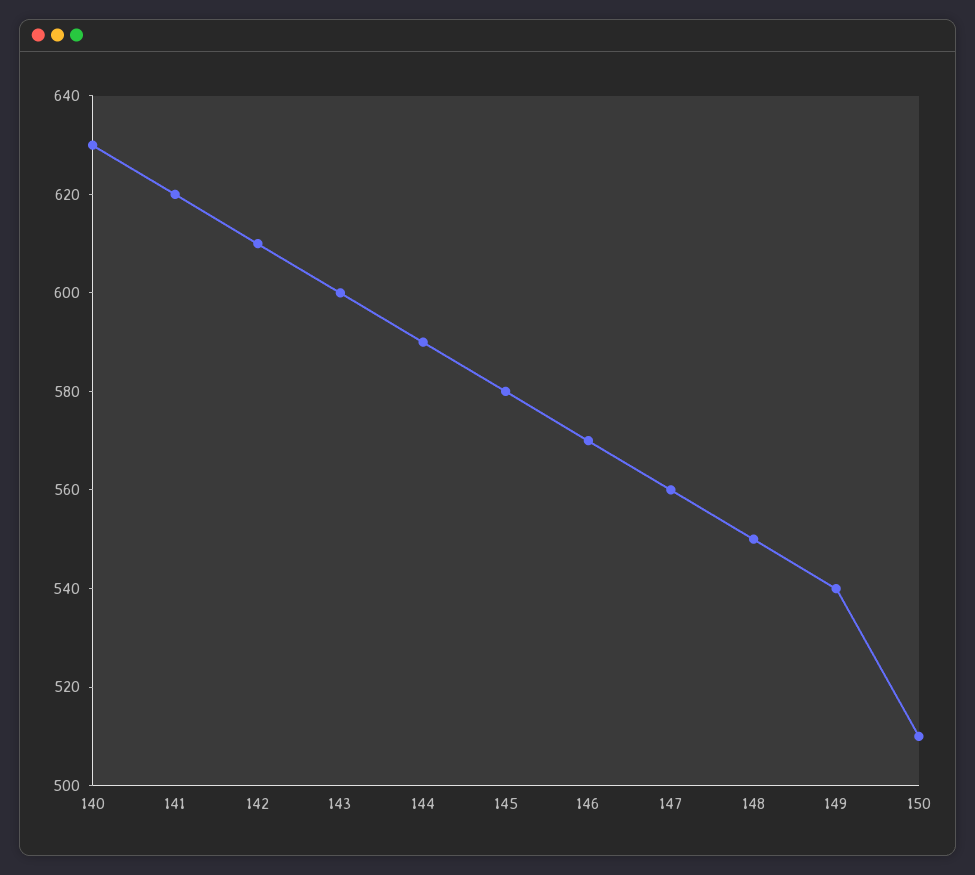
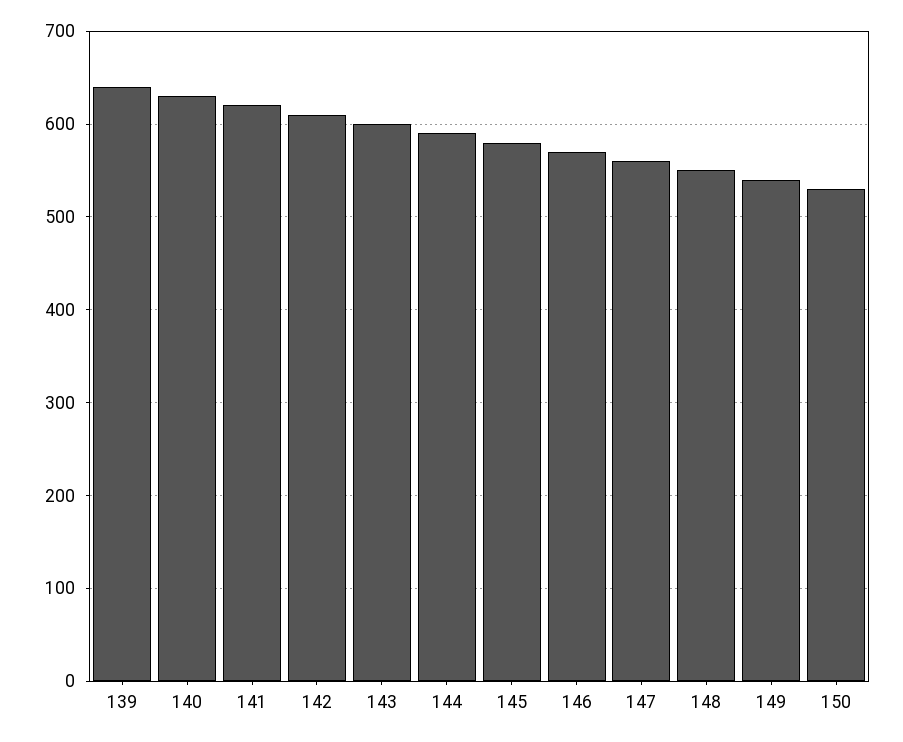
150: 510 -> 530
139: none -> 640

